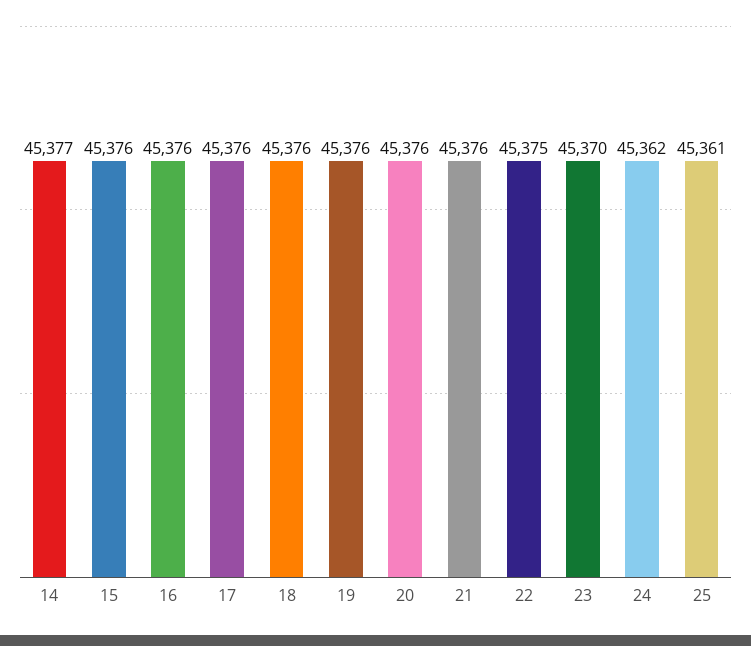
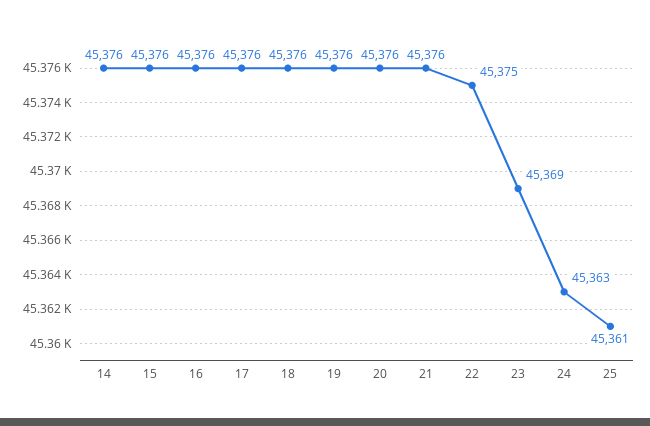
14: 45377 -> 45376
23: 45370 -> 45369
24: 45362 -> 45363

